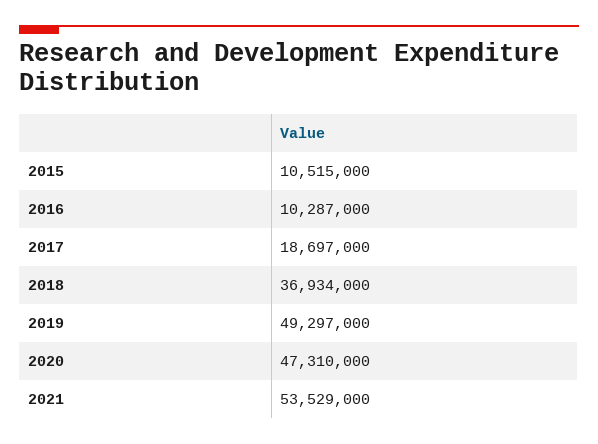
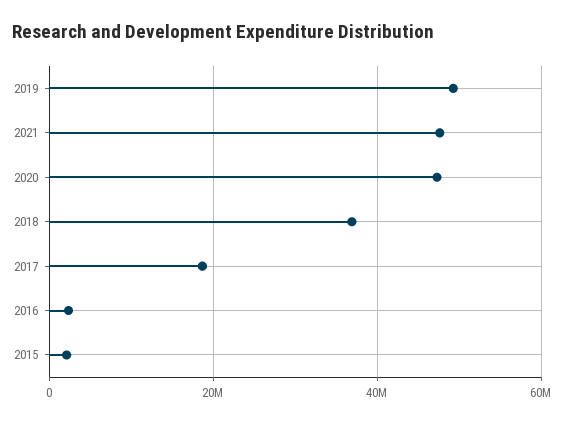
2015: 10515000 -> 2000000
2016: 10287000 -> 2000000
2021: 53529000 -> 48000000

